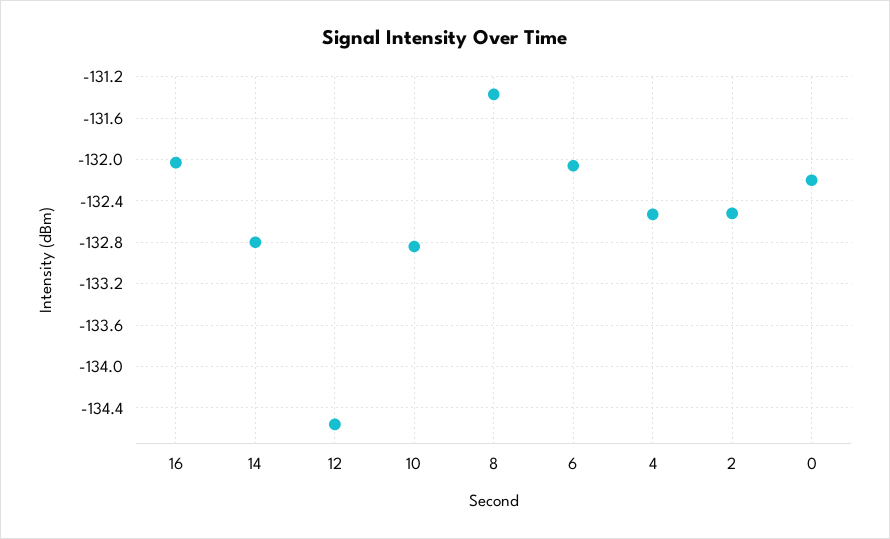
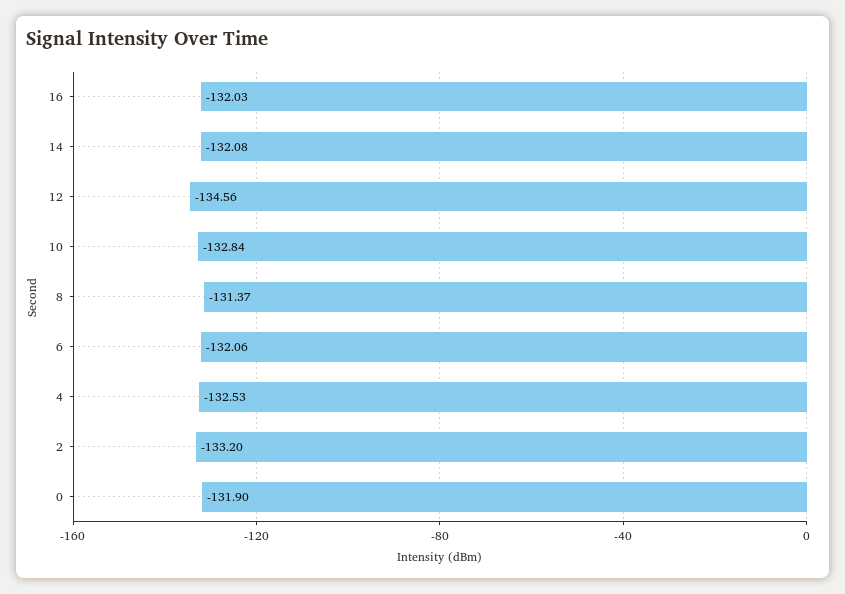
14: -132.8 -> -132.08
2: -132.5 -> -133.2
0: -132.2 -> -131.9

